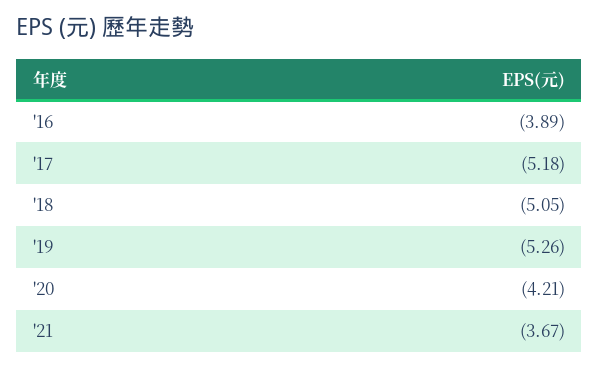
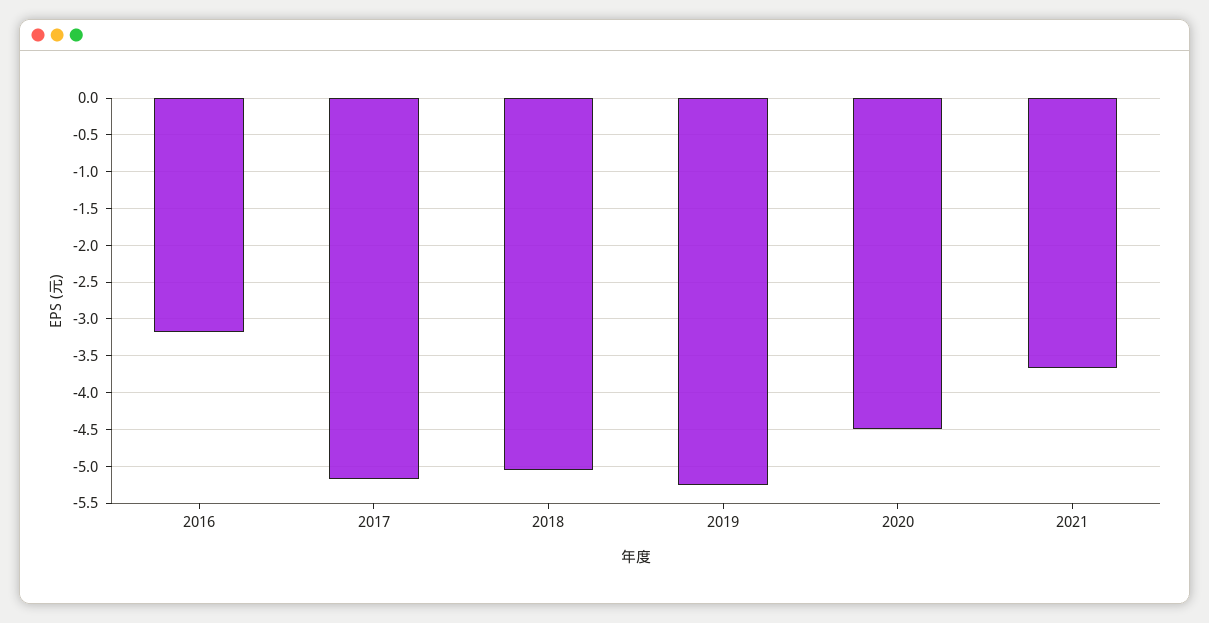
'16: -3.89 -> -3.2
'20: -4.21 -> -4.5

